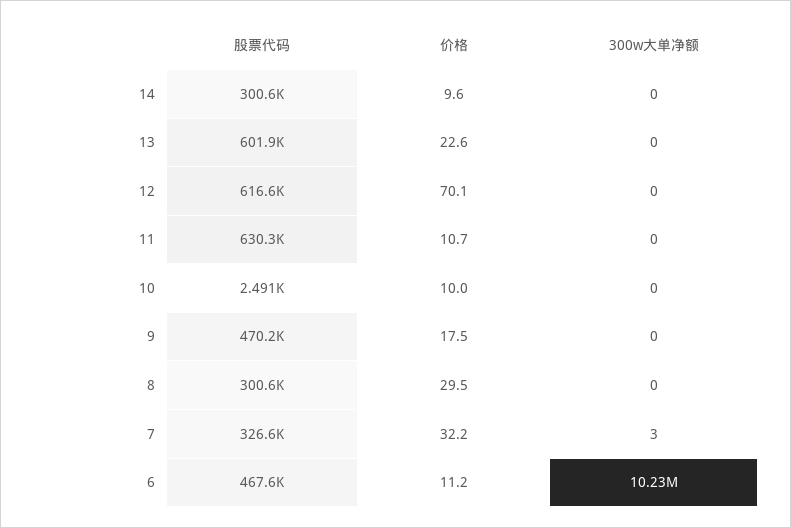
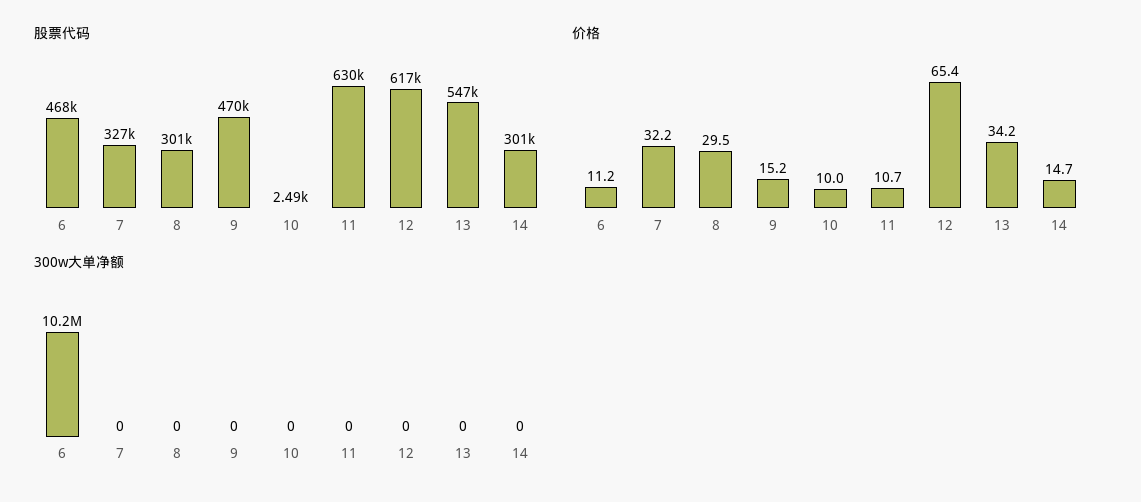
价格, 14: 9.6 -> 14.7
股票代码, 13: 601900 -> 547000
价格, 13: 22.6 -> 34.2
价格, 12: 70.1 -> 65.4
价格, 9: 17.5 -> 15.2
300w大单净额, 7: 3 -> 0

